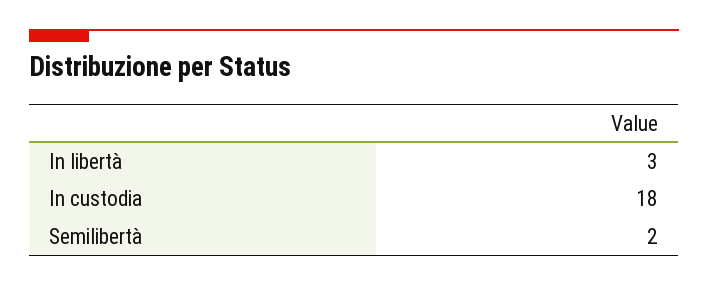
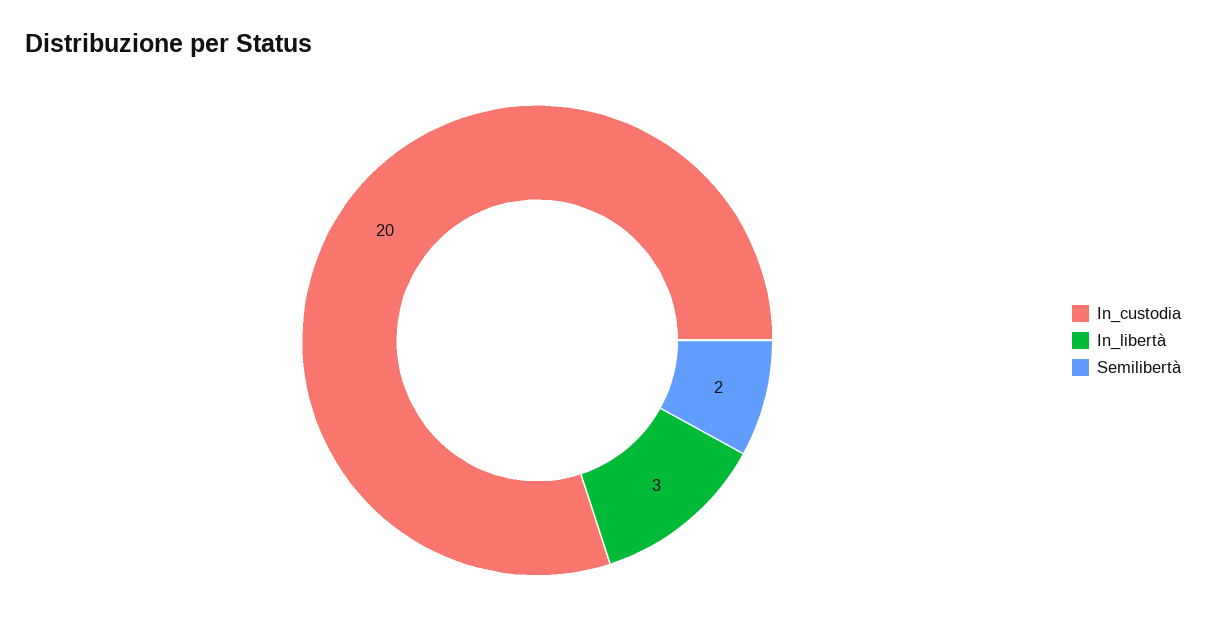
In custodia: 18 -> 20

